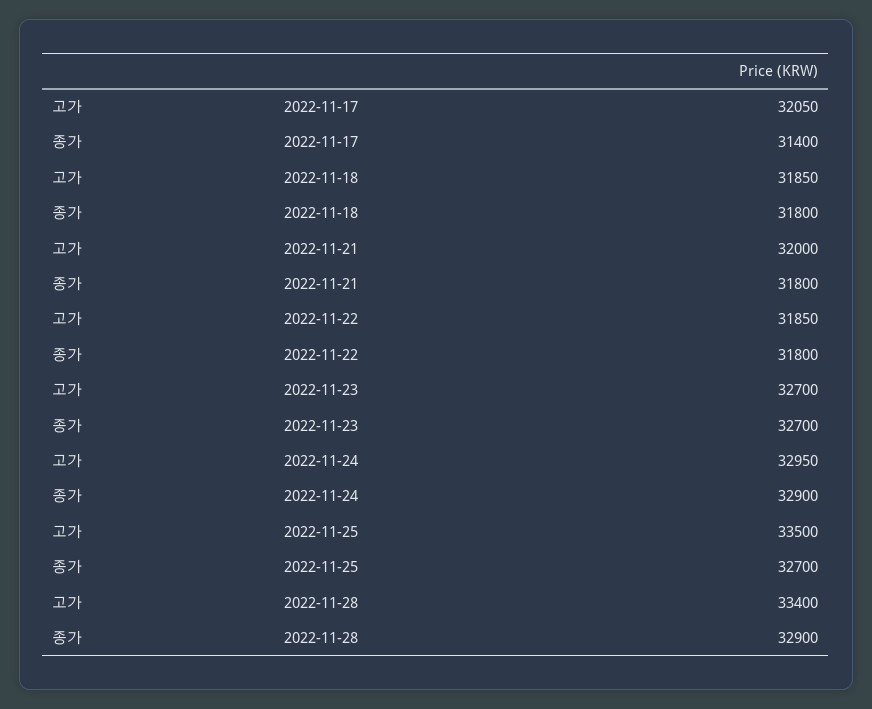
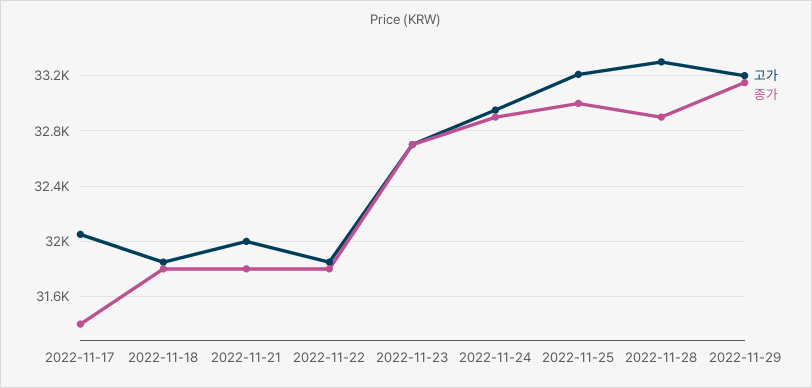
고가, 2022-11-25: 33500 -> 33200
종가, 2022-11-25: 32700 -> 33000
고가, 2022-11-28: 33400 -> 33300
고가, 2022-11-29: none -> 33200
종가, 2022-11-29: none -> 33150

